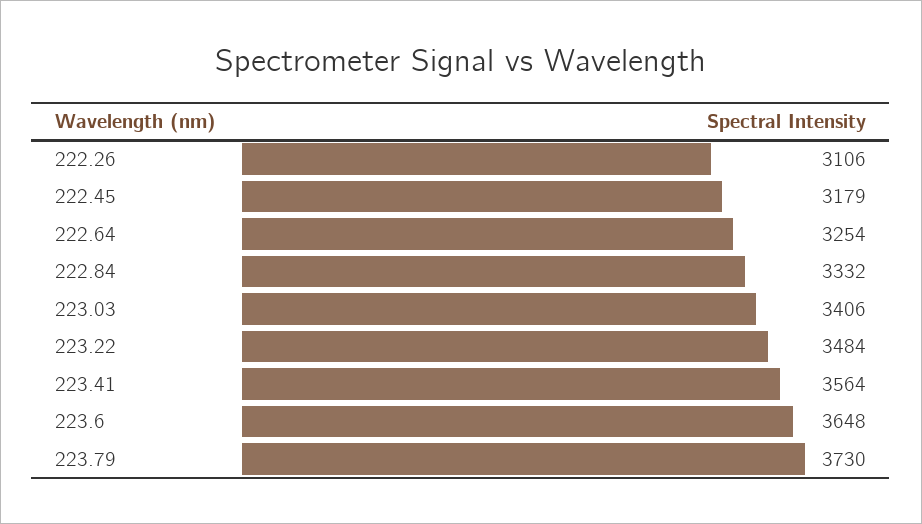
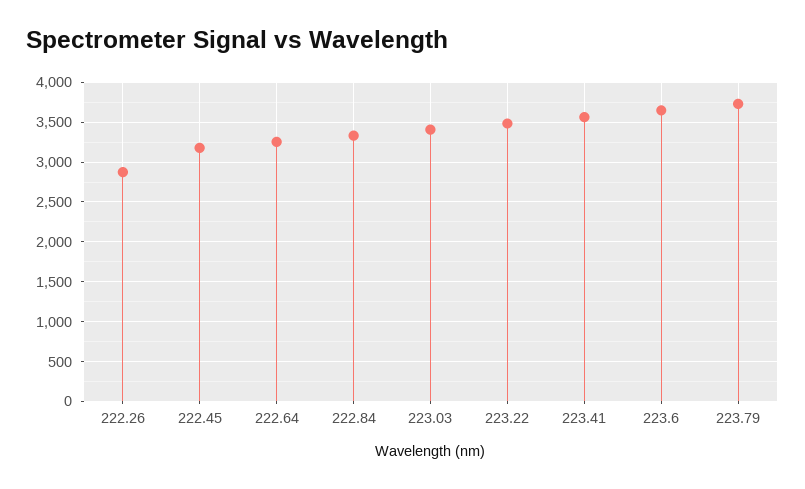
222.26: 3106 -> 2900

